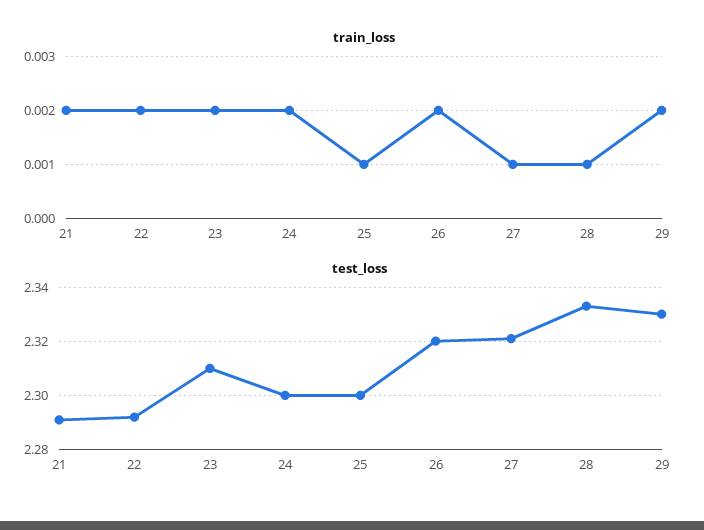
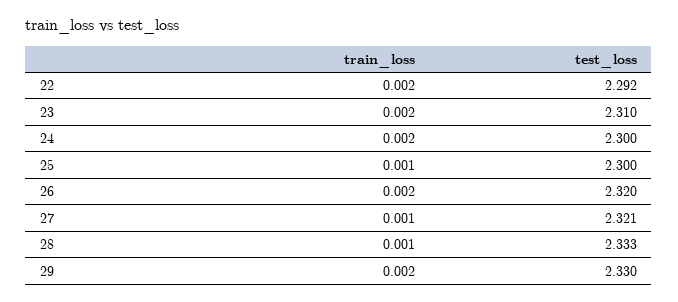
train_loss, 21: 0.002 -> none
test_loss, 21: 2.29 -> none

